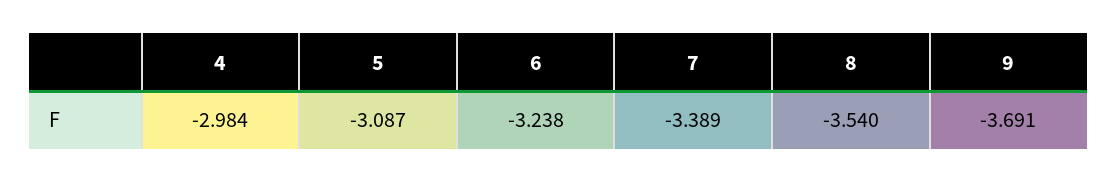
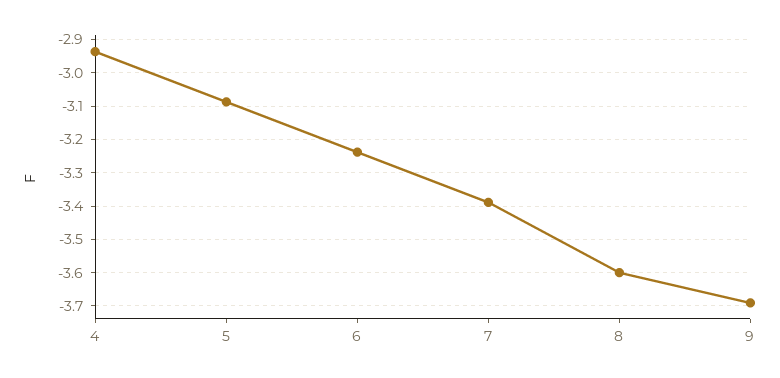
4: -2.984 -> -2.94
8: -3.54 -> -3.6

